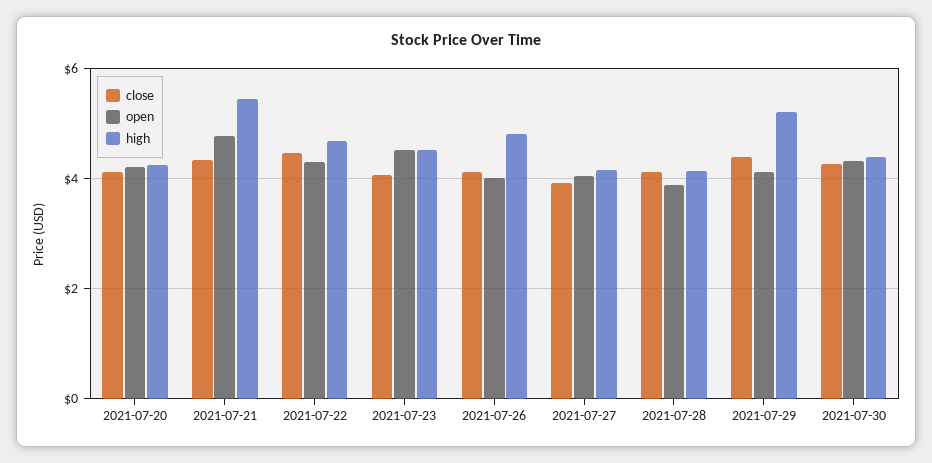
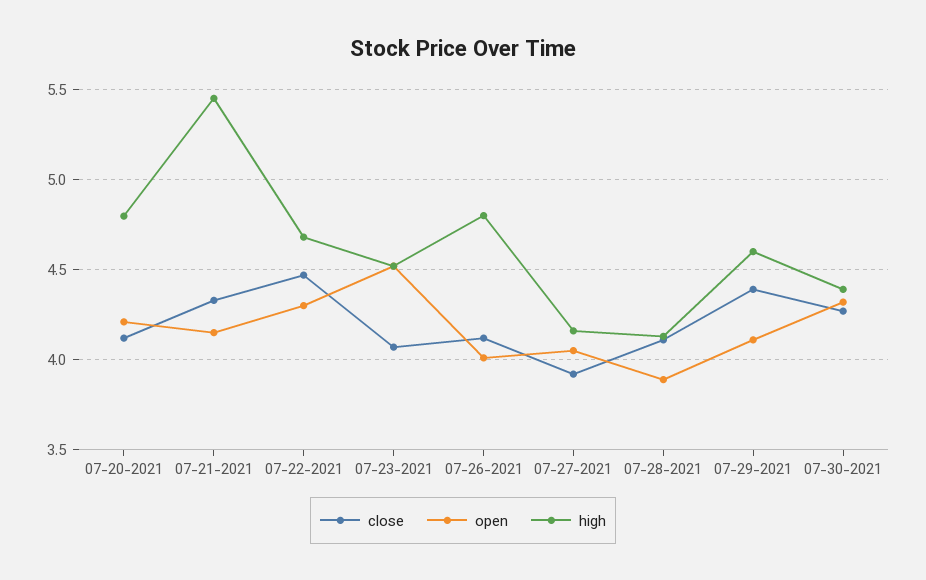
high, 2021-07-20: 4.2 -> 4.8
open, 2021-07-21: 4.8 -> 4.15
high, 2021-07-29: 5.2 -> 4.6

